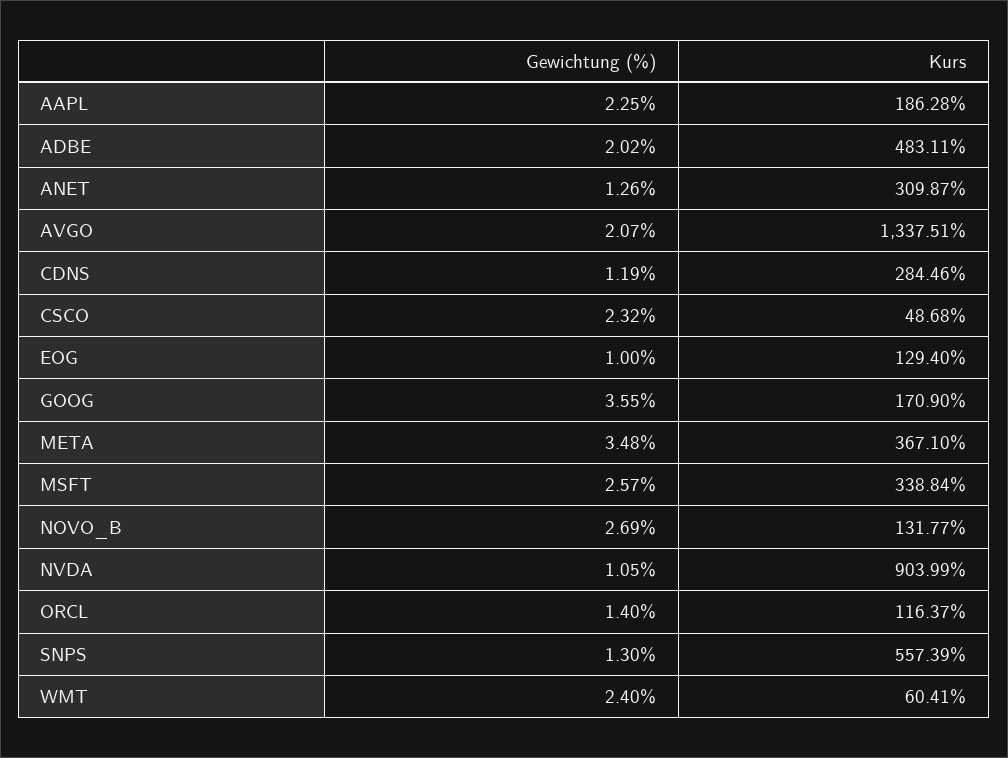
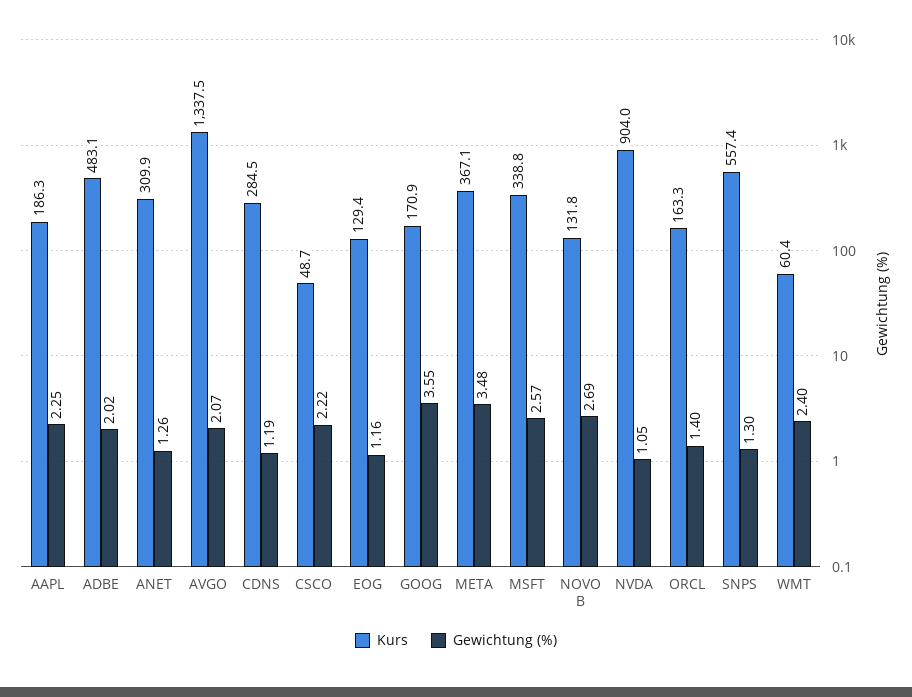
Gewichtung (%), CSCO: 2.32 -> 2.22
Gewichtung (%), EOG: 1 -> 1.16
Kurs, ORCL: 116.37 -> 163.3

